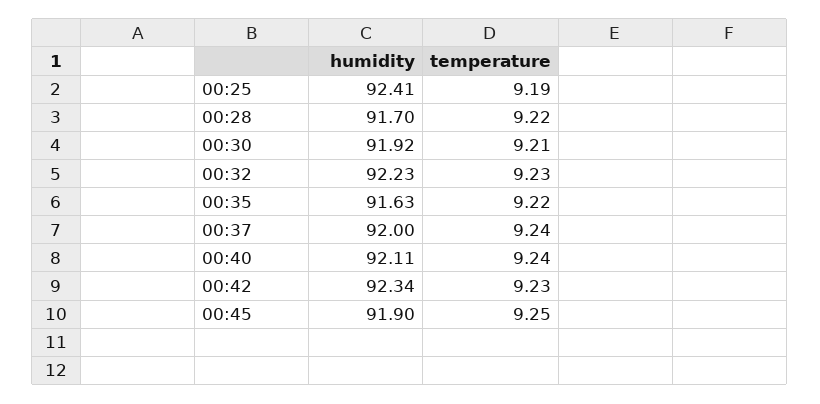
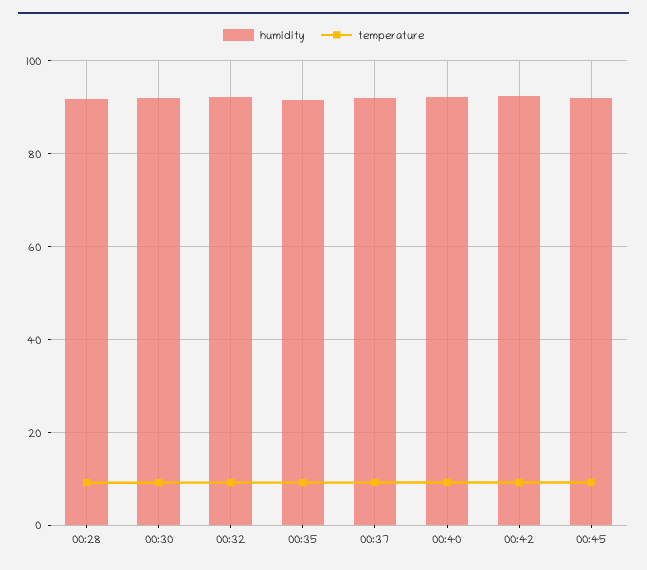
humidity, 00:25: 92.41 -> none
temperature, 00:25: 9.19 -> none

